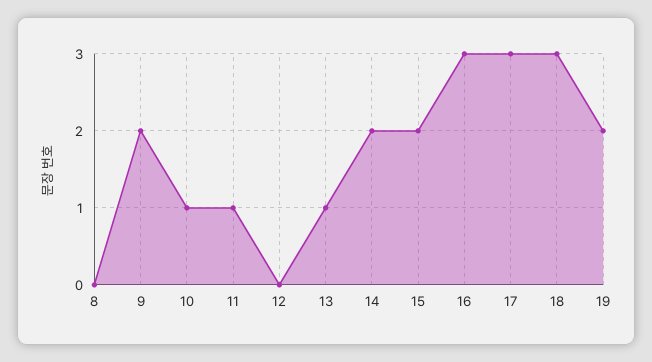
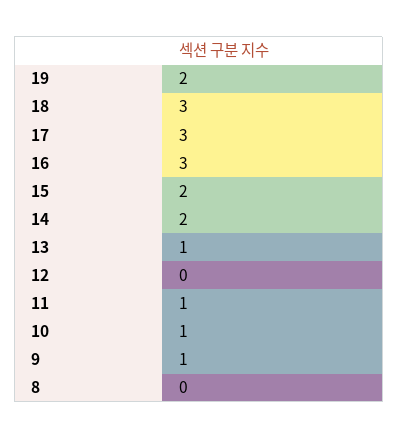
9: 2 -> 1

